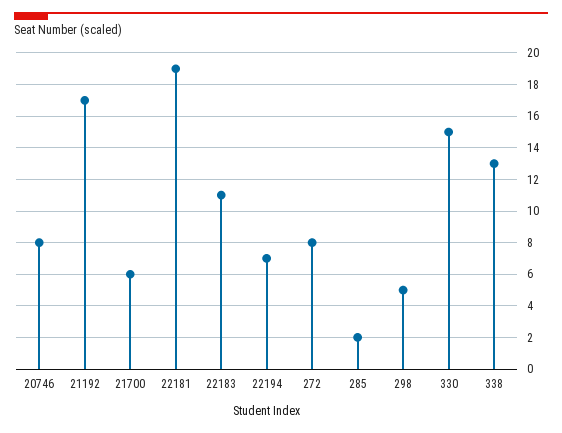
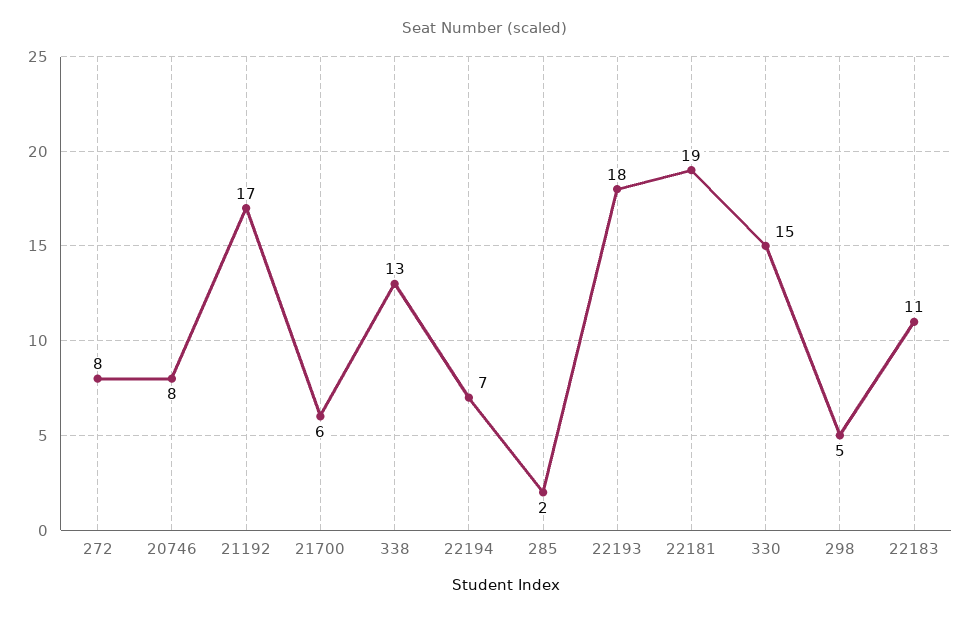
22193: none -> 18

